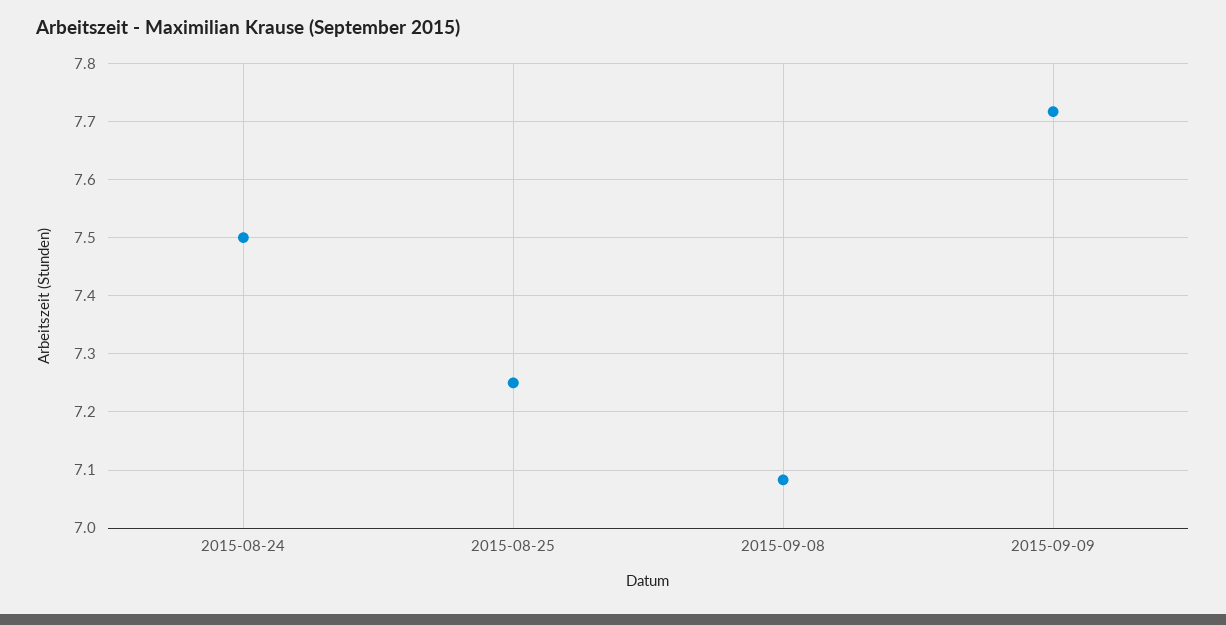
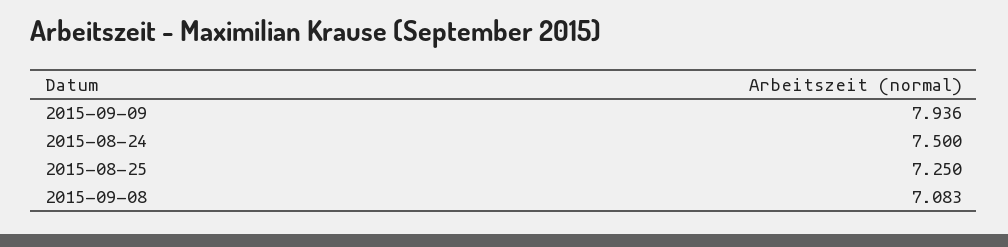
2015-09-09: 7.72 -> 7.936

